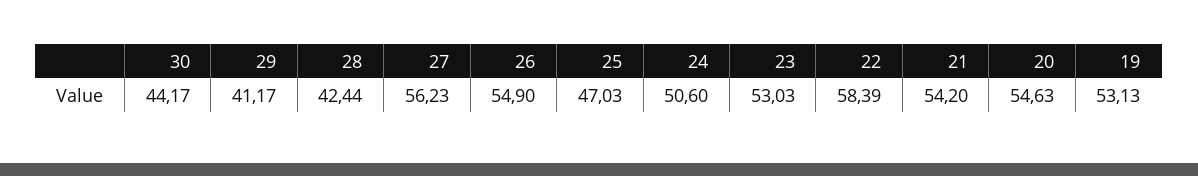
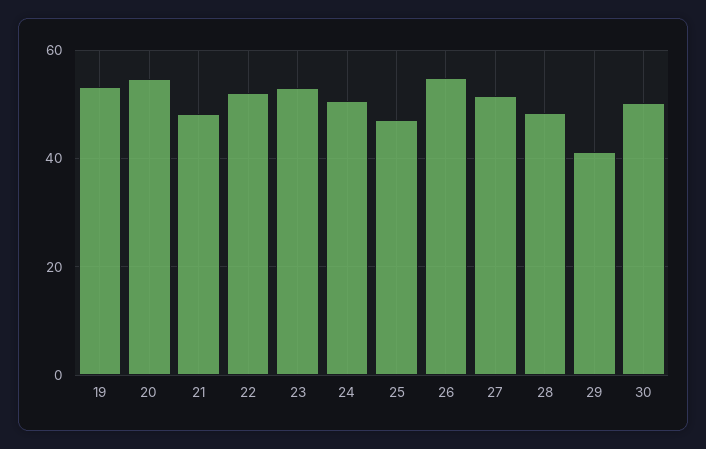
30: 44.17 -> 50
28: 42.44 -> 48
27: 56.23 -> 52
22: 58.39 -> 52
21: 54.2 -> 48

